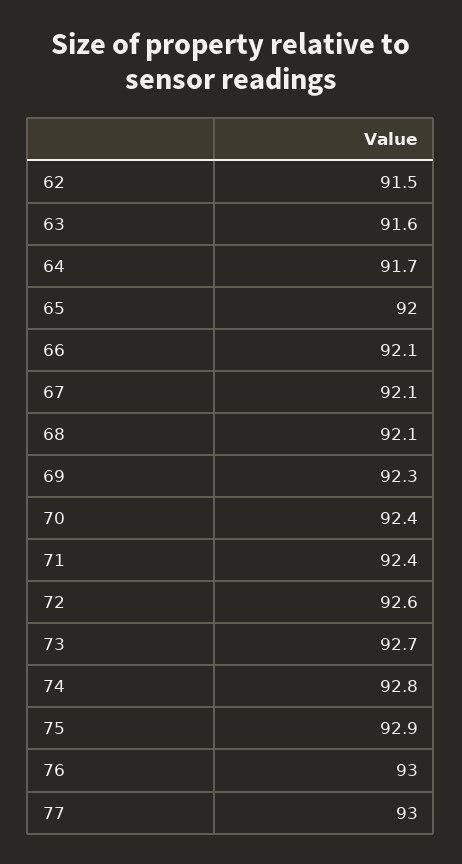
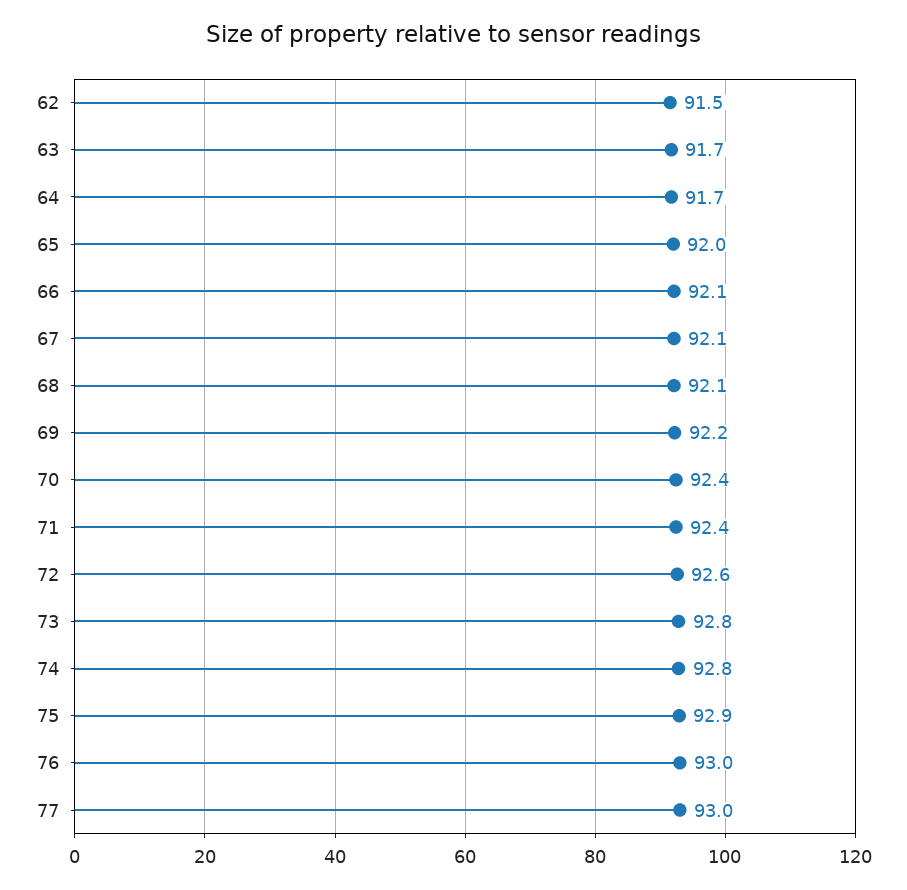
63: 91.6 -> 91.7
69: 92.3 -> 92.2
73: 92.7 -> 92.8

